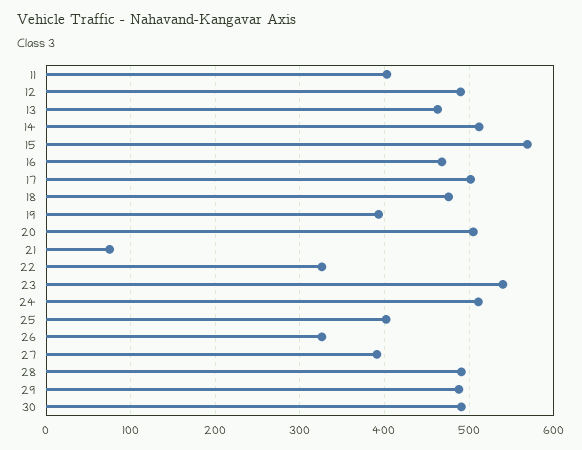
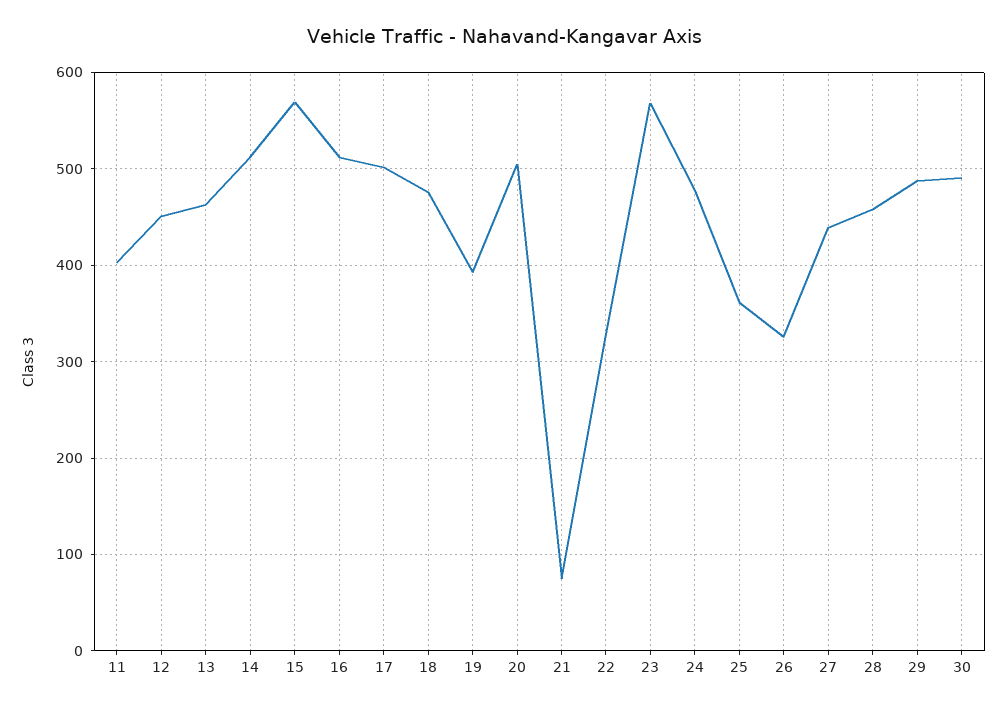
12: 490 -> 450
16: 470 -> 510
23: 540 -> 570
24: 510 -> 480
25: 400 -> 360
27: 390 -> 440
28: 490 -> 460

